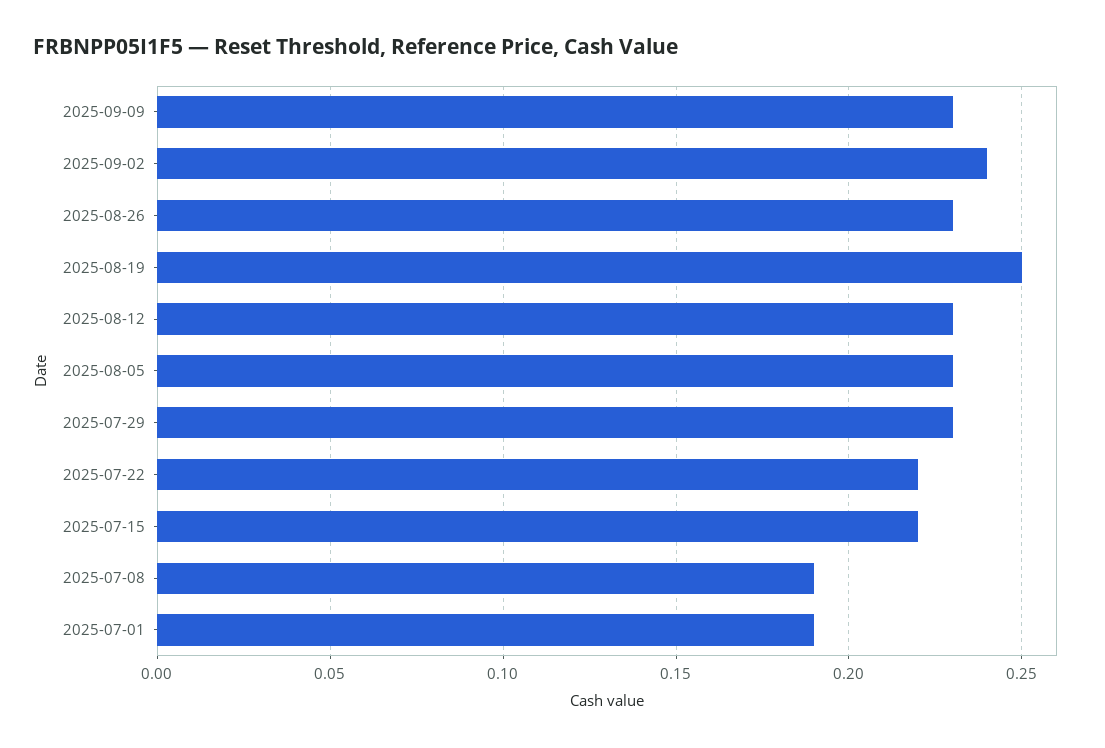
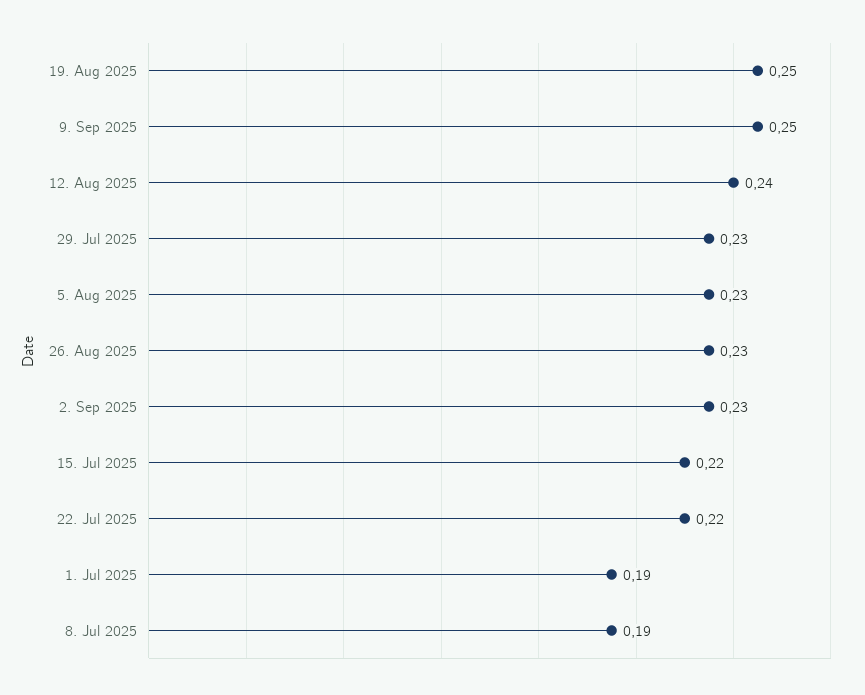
2025-09-09: 0.23 -> 0.25
2025-09-02: 0.24 -> 0.23
2025-08-12: 0.23 -> 0.24

